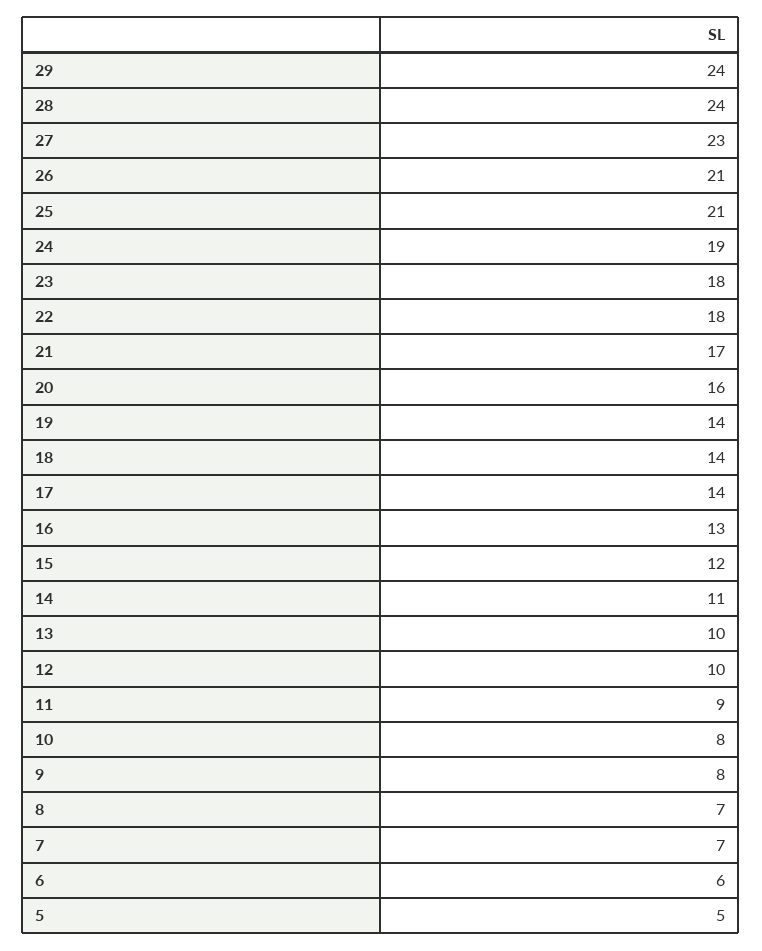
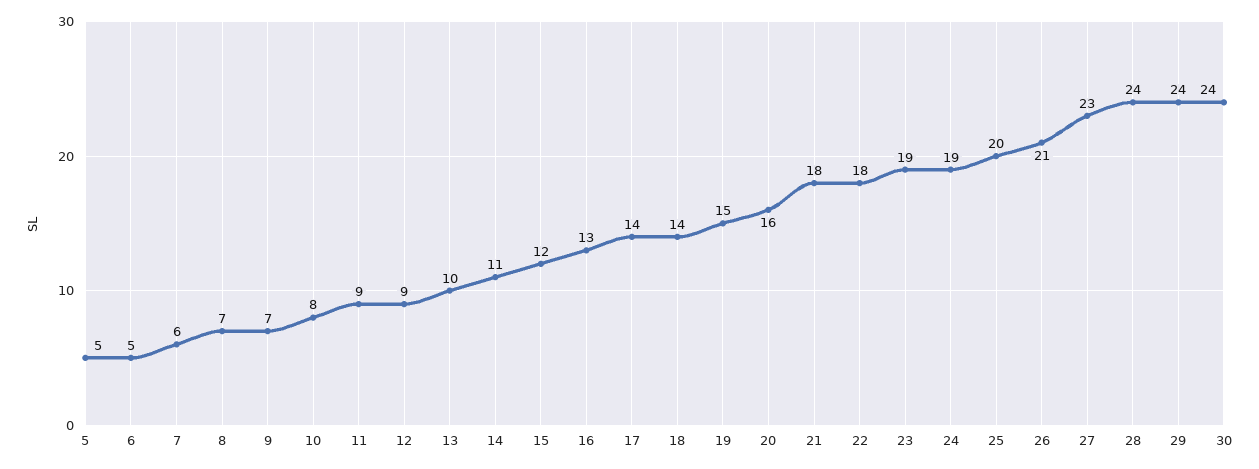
25: 21 -> 20
23: 18 -> 19
21: 17 -> 18
19: 14 -> 15
12: 10 -> 9
9: 8 -> 7
7: 7 -> 6
6: 6 -> 5
30: none -> 24

